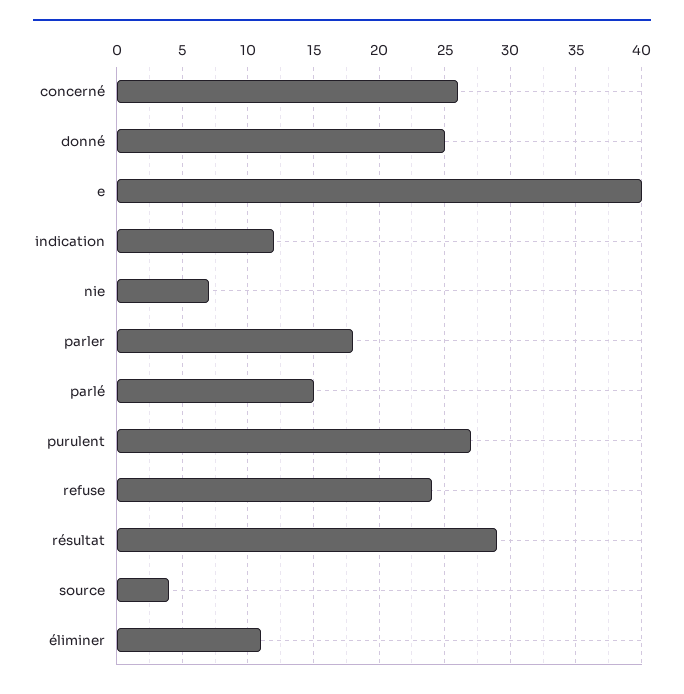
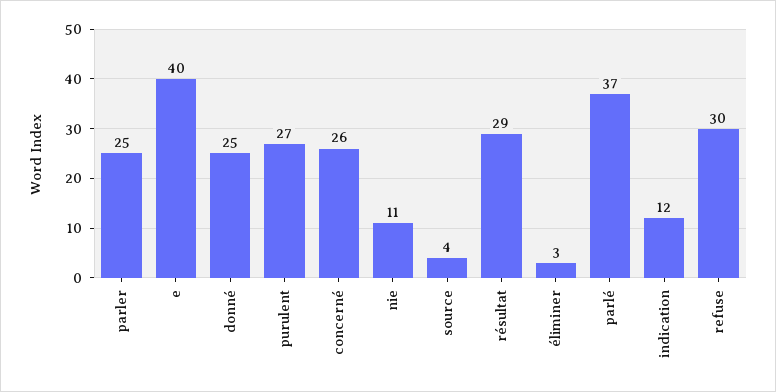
nie: 7 -> 11
parler: 18 -> 25
parlé: 15 -> 37
refuse: 24 -> 30
éliminer: 11 -> 3

